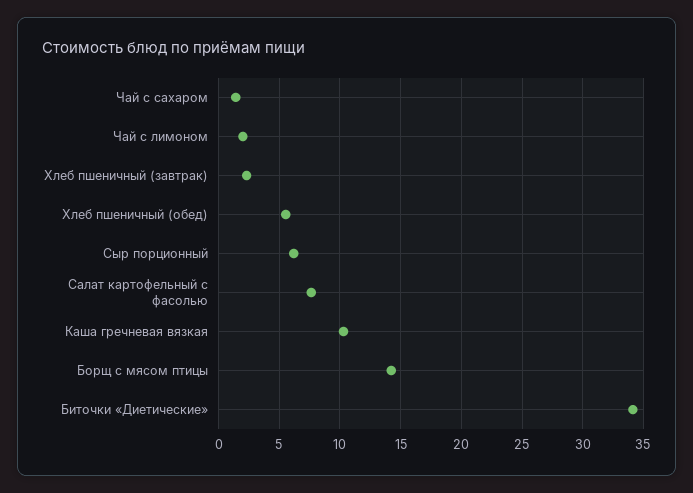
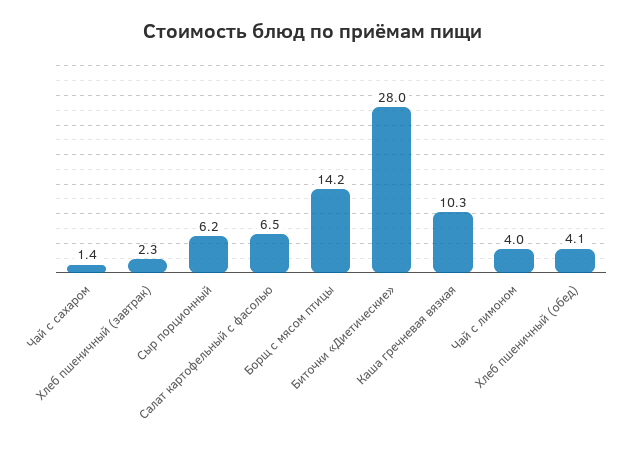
Чай с лимоном: 2 -> 4
Хлеб пшеничный (обед): 5.5 -> 4.1
Салат картофельный с фасолью: 7.5 -> 6.5
Биточки «Диетические»: 34 -> 28

